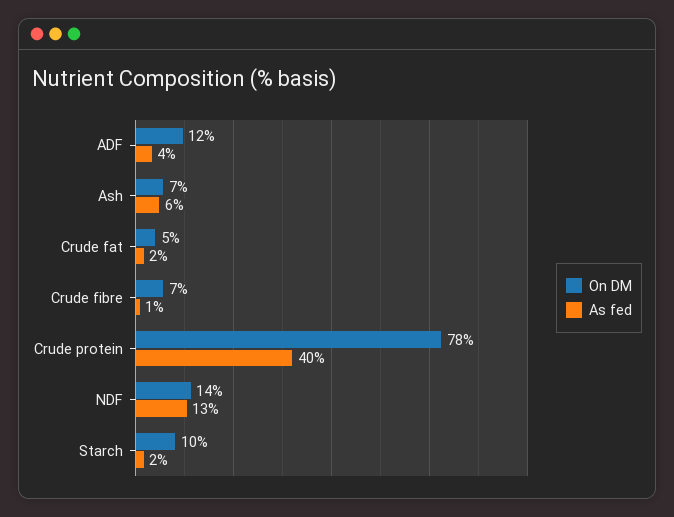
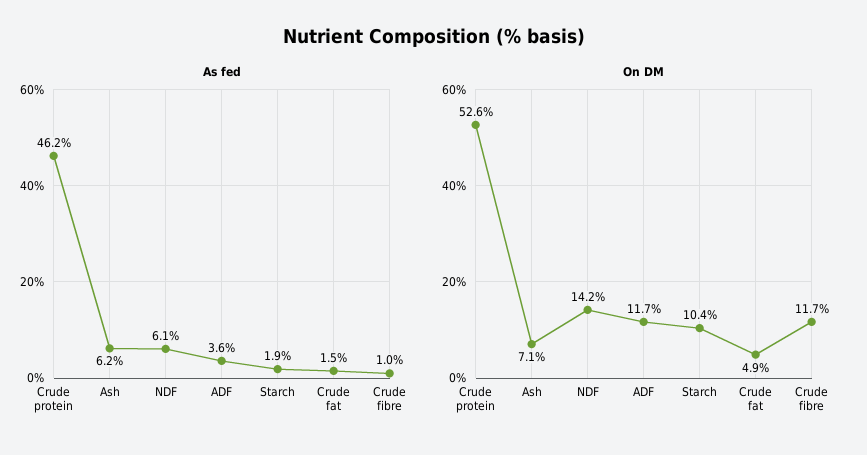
On DM, Crude fibre: 7 -> 11.7
On DM, Crude protein: 78 -> 52.6
As fed, Crude protein: 40 -> 46.2
As fed, NDF: 13 -> 6.1

